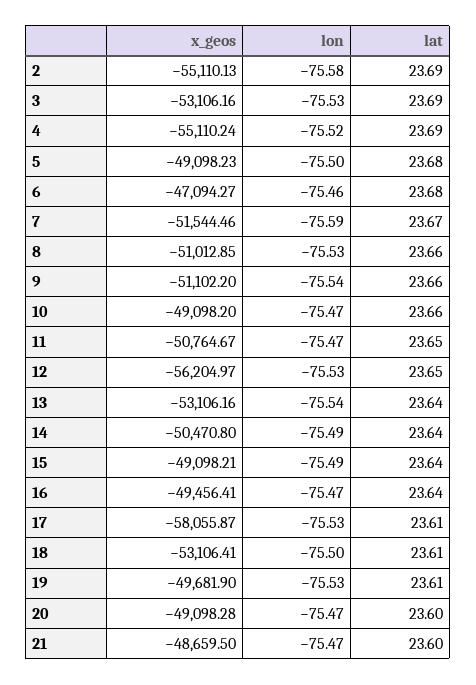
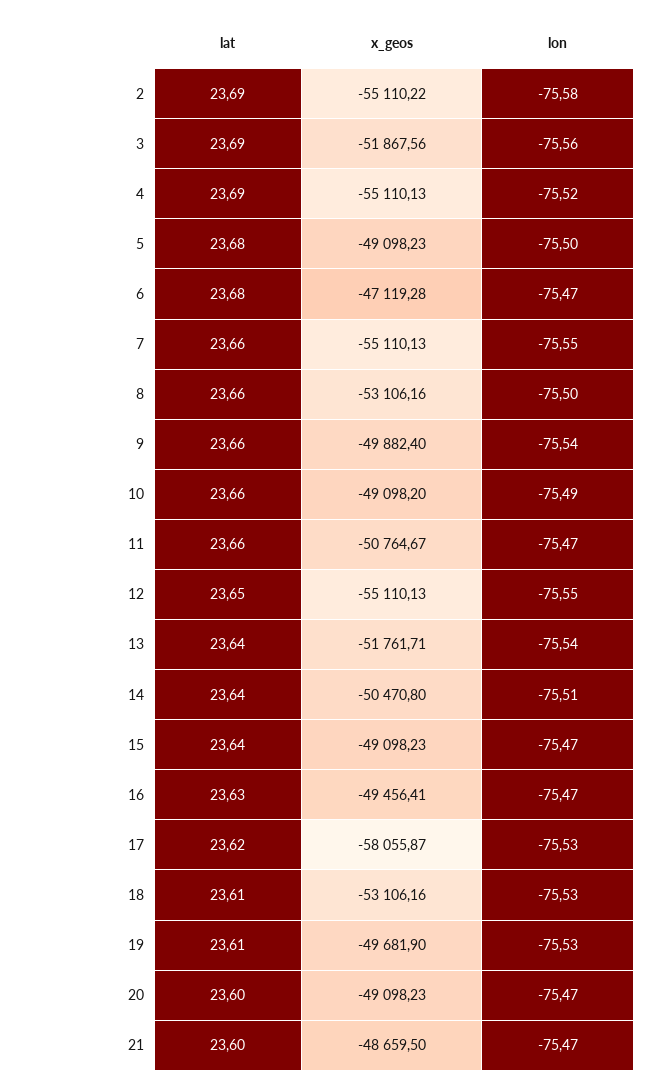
x_geos, 2: -55110.13 -> -55110.22
x_geos, 3: -53106.16 -> -51867.56
lon, 3: -75.53 -> -75.56
x_geos, 4: -55110.24 -> -55110.13
x_geos, 6: -47094.27 -> -47119.28
lon, 6: -75.46 -> -75.47
x_geos, 7: -51544.46 -> -55110.13
lon, 7: -75.59 -> -75.55
lat, 7: 23.67 -> 23.66
x_geos, 8: -51012.85 -> -53106.16
lon, 8: -75.53 -> -75.5
x_geos, 9: -51102.2 -> -49882.4
lon, 10: -75.47 -> -75.49
lat, 11: 23.65 -> 23.66
x_geos, 12: -56204.97 -> -55110.13
lon, 12: -75.53 -> -75.55
x_geos, 13: -53106.16 -> -51761.71
lon, 14: -75.49 -> -75.51
x_geos, 15: -49098.21 -> -49098.23
lon, 15: -75.49 -> -75.47
lat, 16: 23.64 -> 23.63
lat, 17: 23.61 -> 23.62
x_geos, 18: -53106.41 -> -53106.16
lon, 18: -75.5 -> -75.53
x_geos, 20: -49098.28 -> -49098.23

